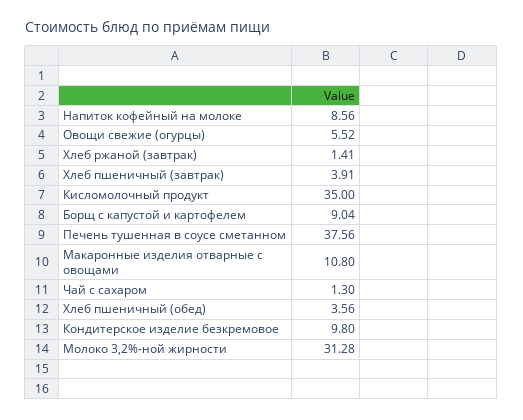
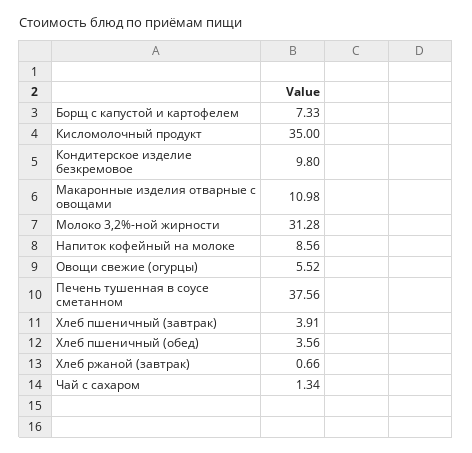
Хлеб ржаной (завтрак): 1.41 -> 0.66
Борщ с капустой и картофелем: 9.04 -> 7.33
Макаронные изделия отварные с овощами: 10.8 -> 10.98
Чай с сахаром: 1.3 -> 1.34

